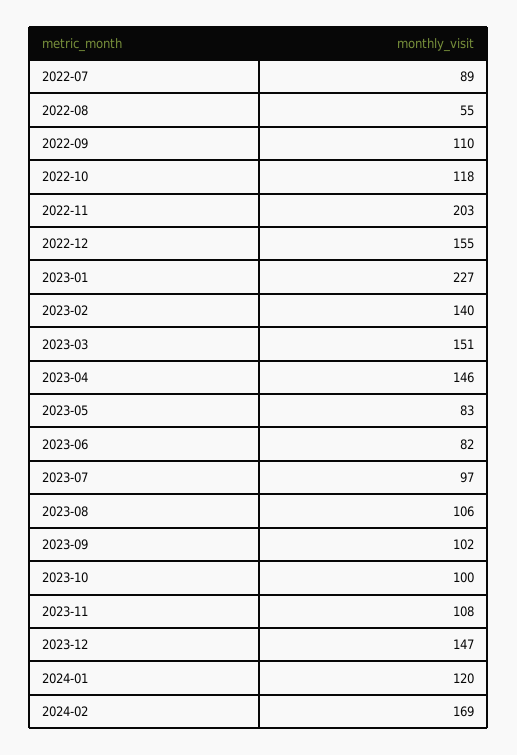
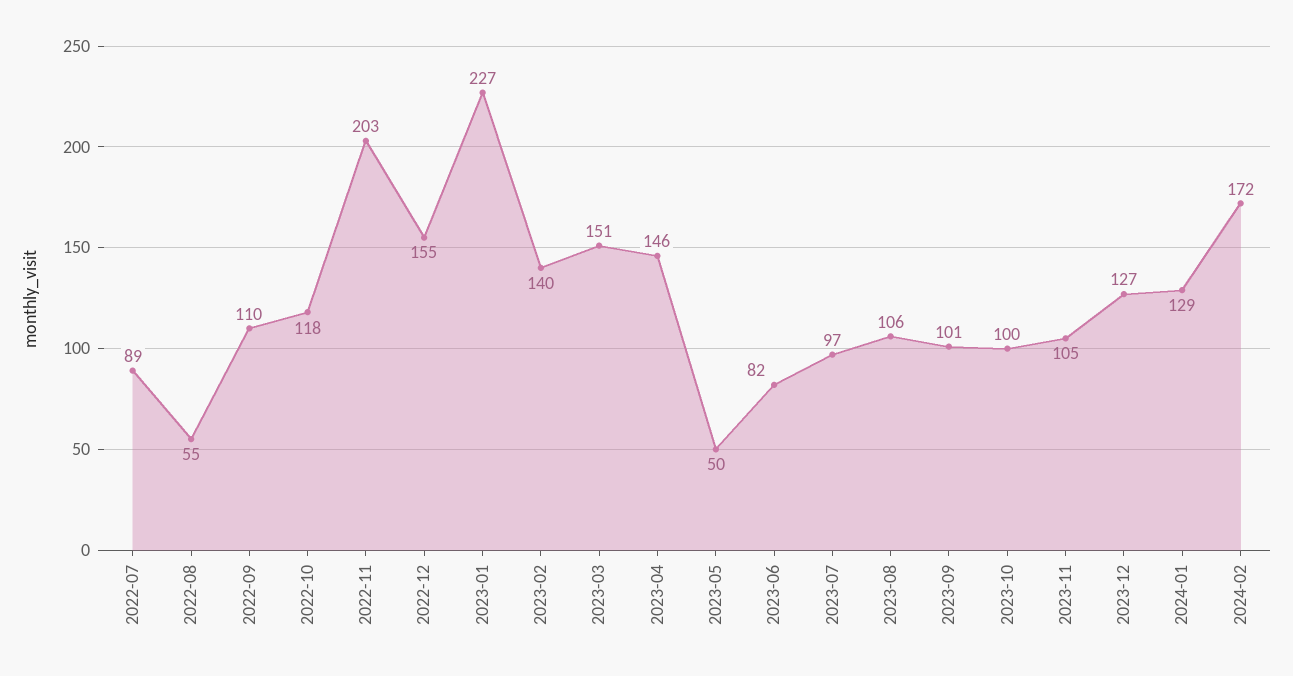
2023-05: 83 -> 50
2023-09: 102 -> 101
2023-11: 108 -> 105
2023-12: 147 -> 127
2024-01: 120 -> 129
2024-02: 169 -> 172

